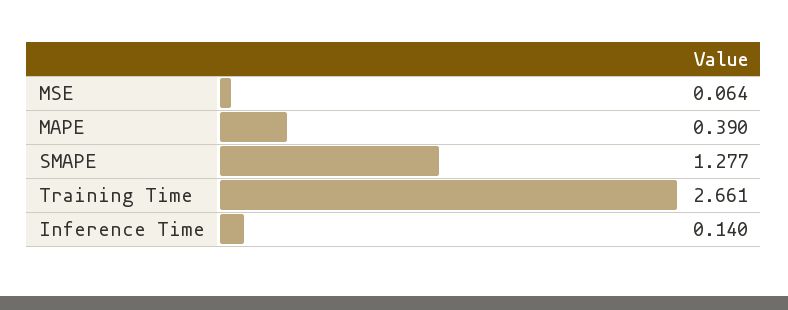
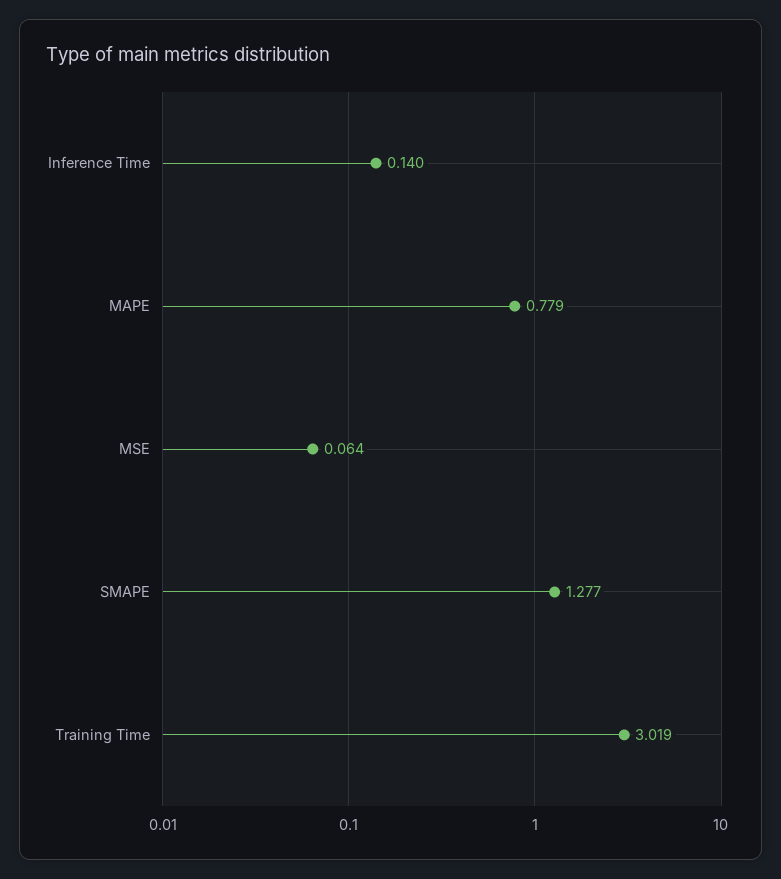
MAPE: 0.39 -> 0.779
Training Time: 2.661 -> 3.019

